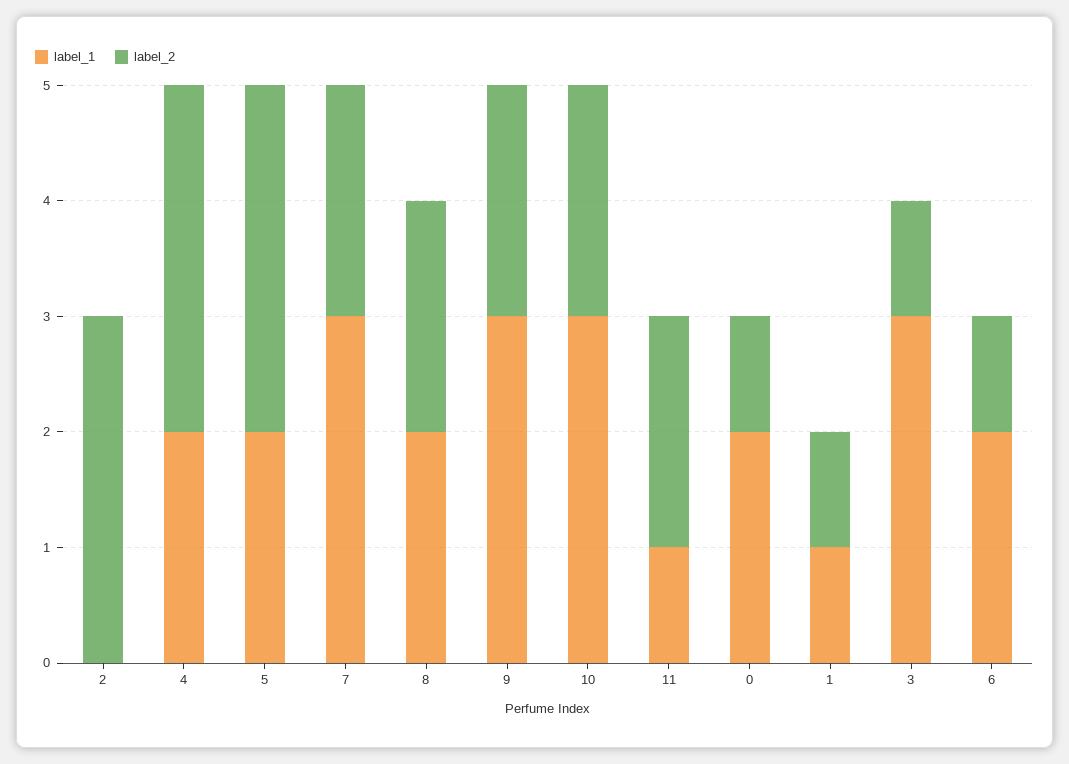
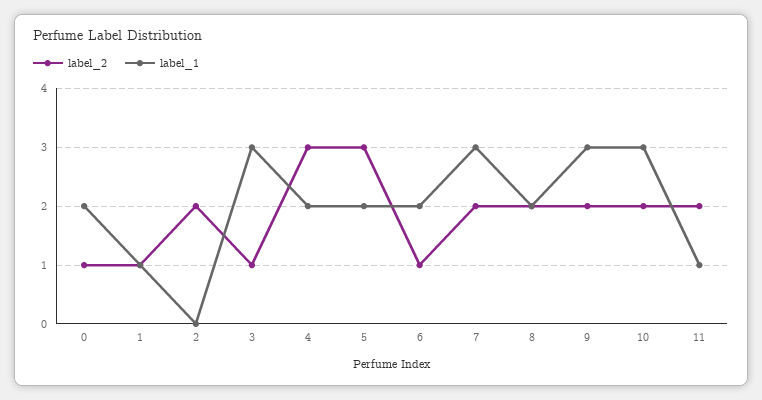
label_2, 2: 3 -> 2

